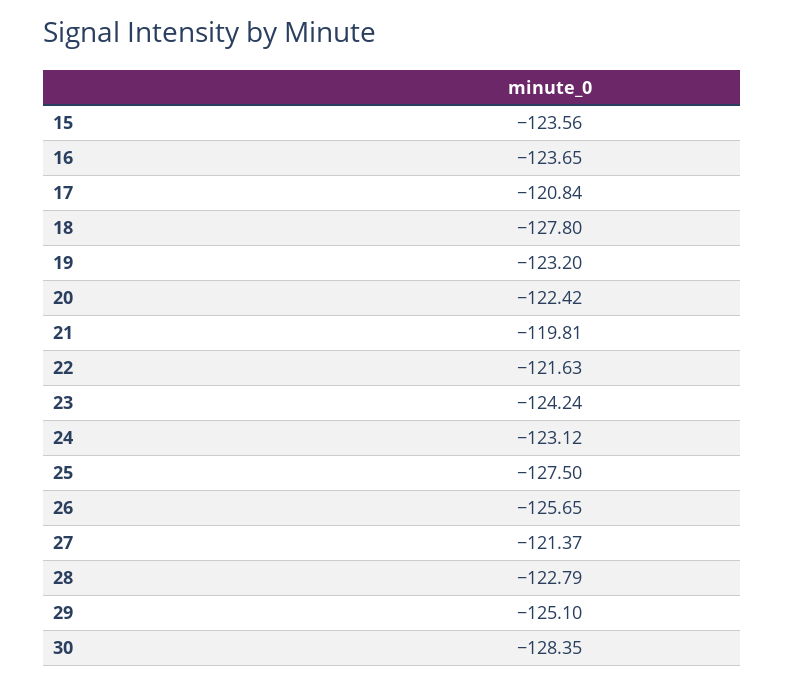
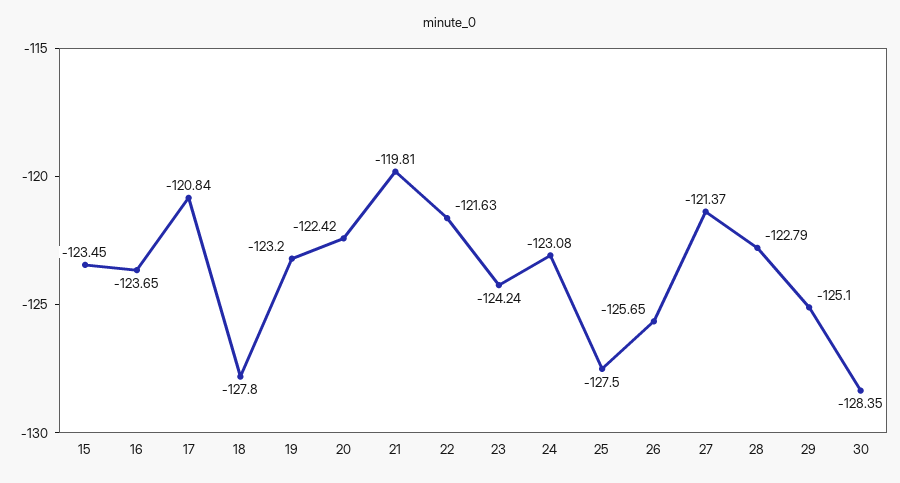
15: -123.56 -> -123.45
24: -123.12 -> -123.08

